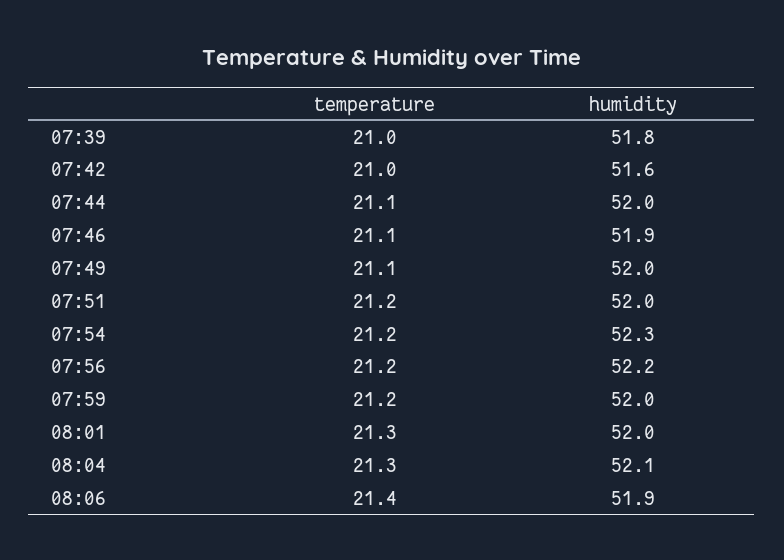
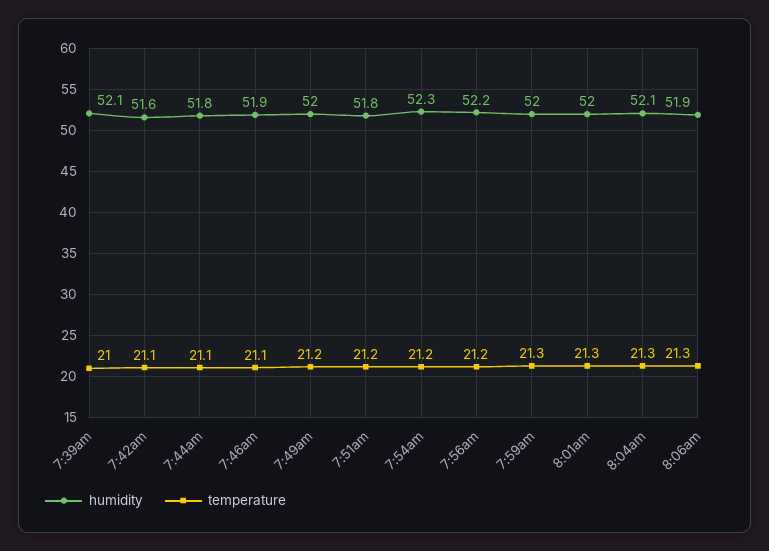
humidity, 07:39: 51.8 -> 52.1
temperature, 07:42: 21 -> 21.1
humidity, 07:44: 52 -> 51.8
temperature, 07:49: 21.1 -> 21.2
humidity, 07:51: 52 -> 51.8
temperature, 07:59: 21.2 -> 21.3
temperature, 08:06: 21.4 -> 21.3

